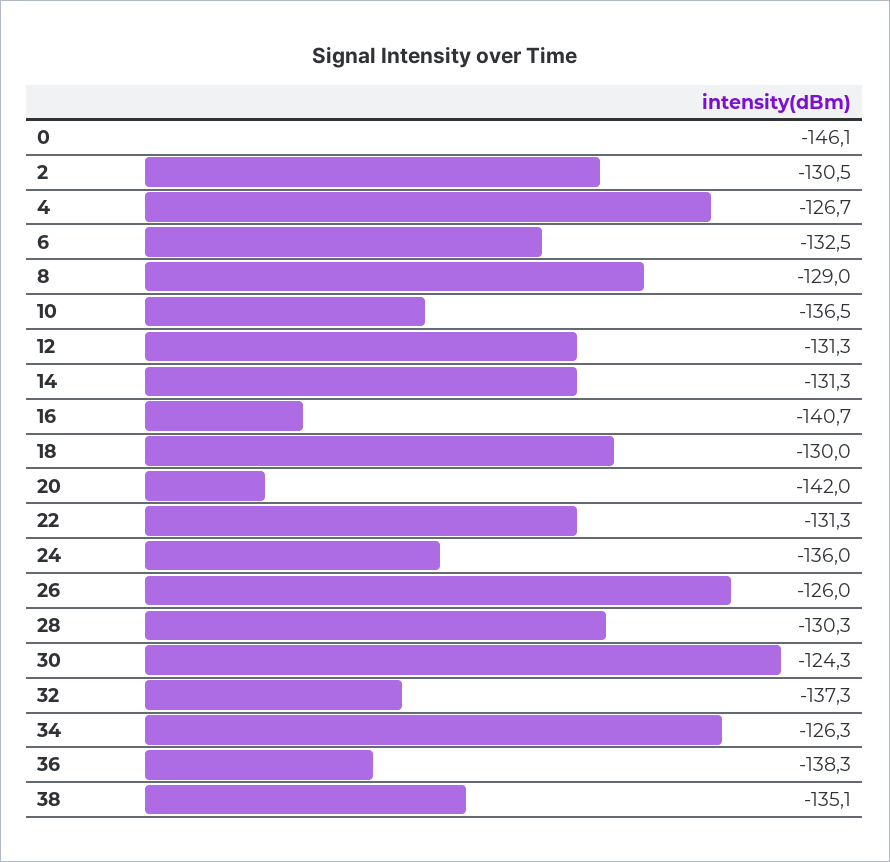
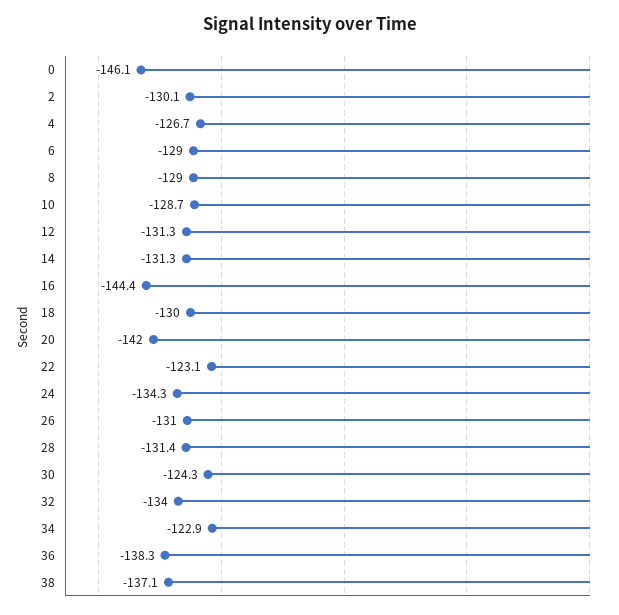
2: -130.5 -> -130.1
6: -132.5 -> -129
10: -136.5 -> -128.7
16: -140.7 -> -144.4
22: -131.3 -> -123.1
24: -136 -> -134.3
26: -126 -> -131
28: -130.3 -> -131.4
32: -137.3 -> -134
34: -126.3 -> -122.9
38: -135.1 -> -137.1

